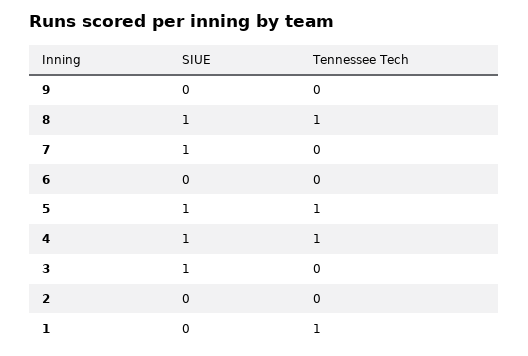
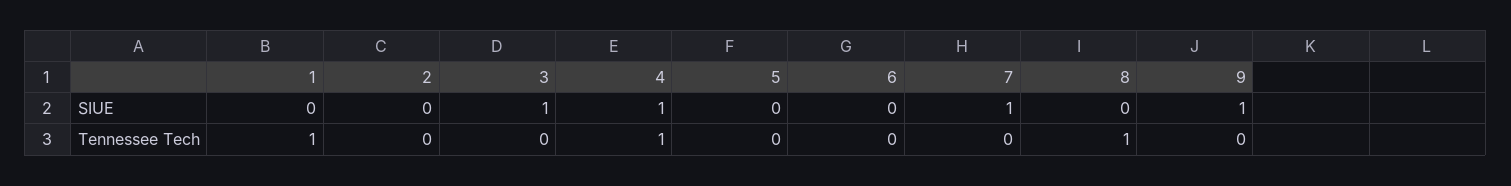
SIUE, 9: 0 -> 1
SIUE, 8: 1 -> 0
SIUE, 5: 1 -> 0
Tennessee Tech, 5: 1 -> 0

